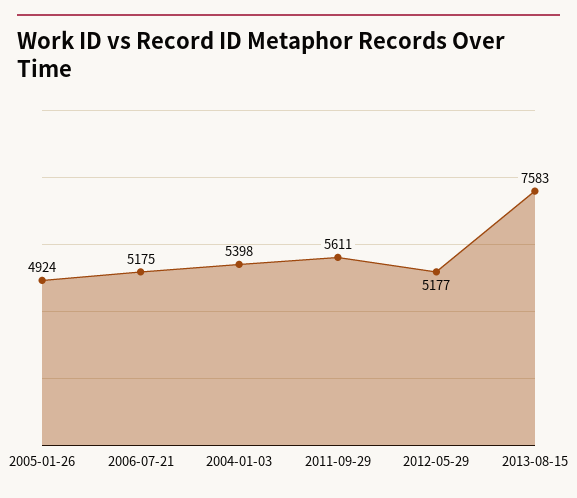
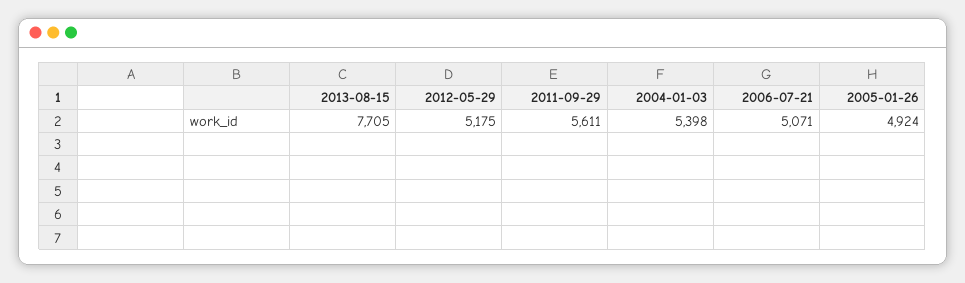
2006-07-21: 5175 -> 5071
2012-05-29: 5177 -> 5175
2013-08-15: 7583 -> 7705

